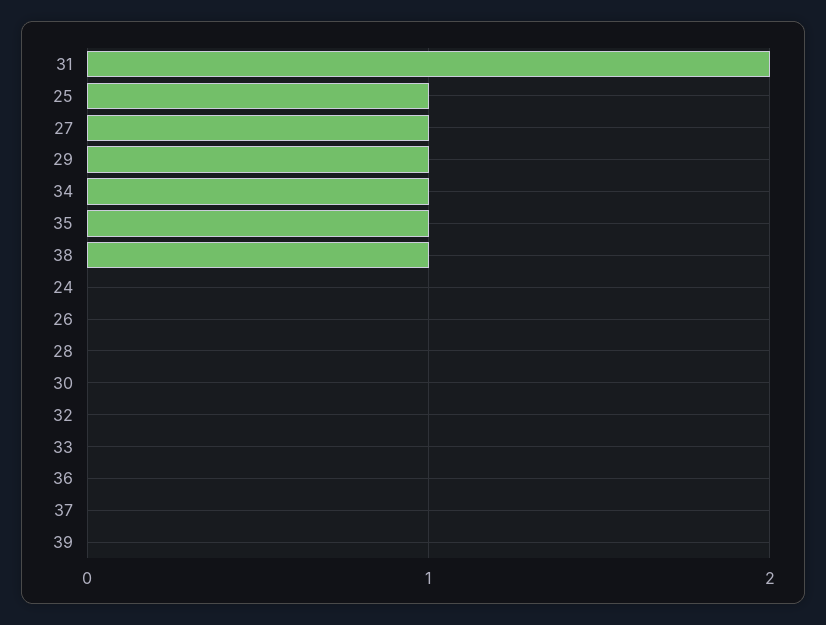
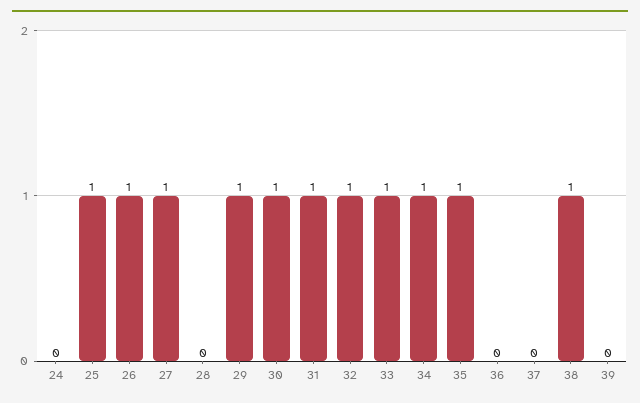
31: 2 -> 1
26: 0 -> 1
30: 0 -> 1
32: 0 -> 1
33: 0 -> 1

